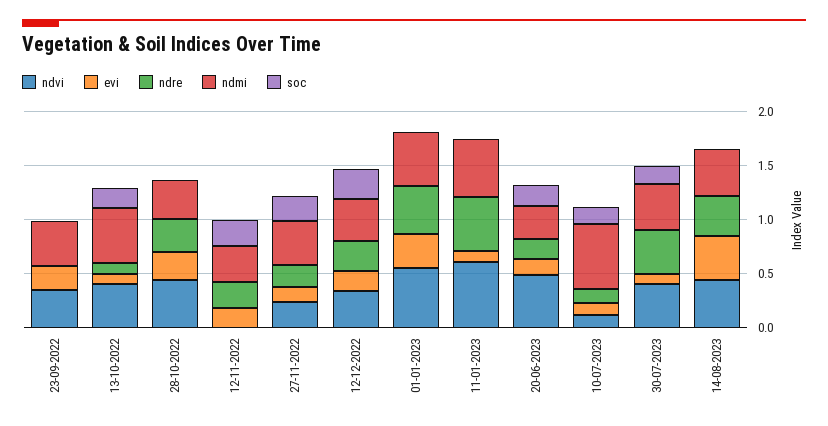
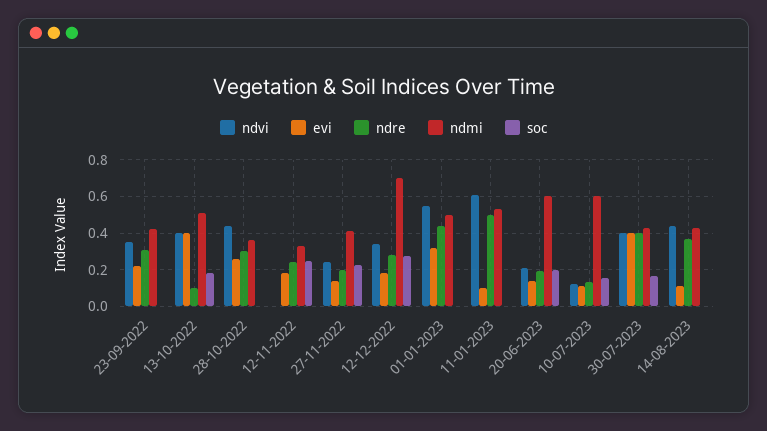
ndre, 23-09-2022: 0 -> 0.3
evi, 13-10-2022: 0.1 -> 0.4
ndmi, 12-12-2022: 0.4 -> 0.7
ndvi, 20-06-2023: 0.5 -> 0.2
ndmi, 20-06-2023: 0.3 -> 0.6
evi, 30-07-2023: 0.1 -> 0.4
evi, 14-08-2023: 0.4 -> 0.1

